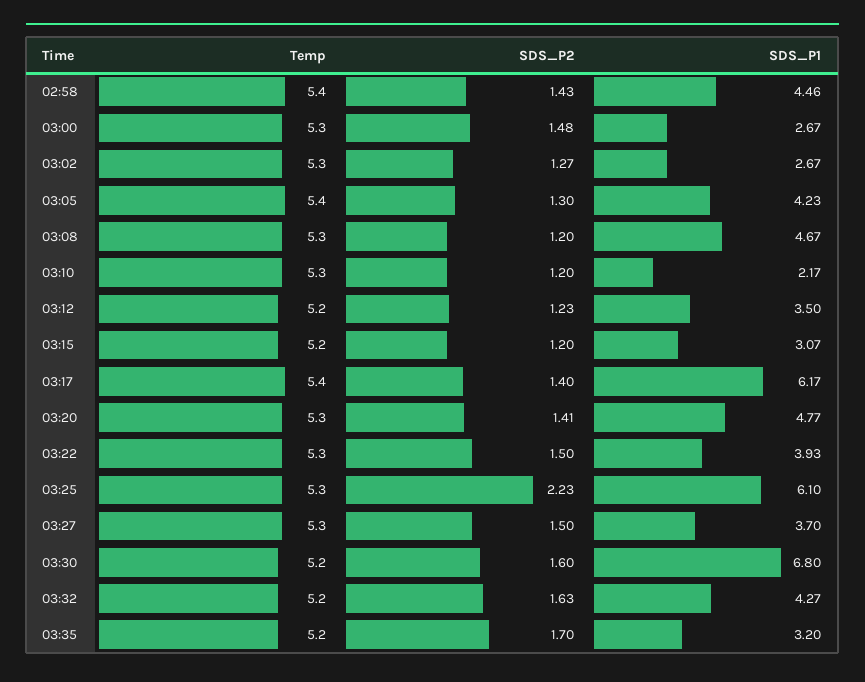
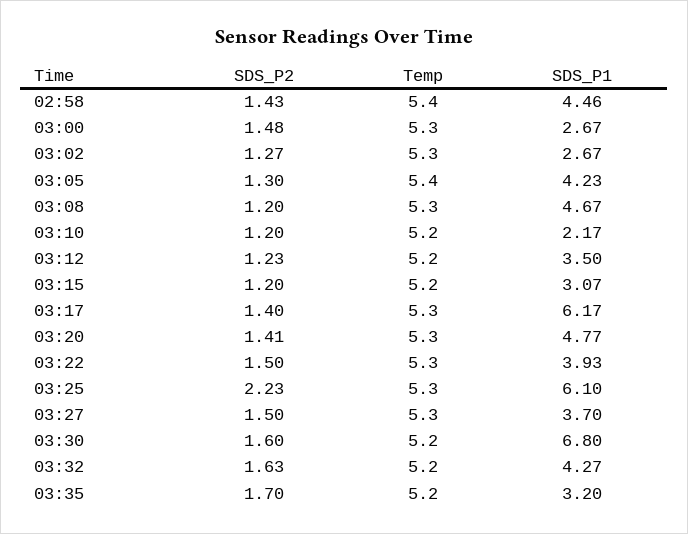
Temp, 03:10: 5.3 -> 5.2
Temp, 03:17: 5.4 -> 5.3

